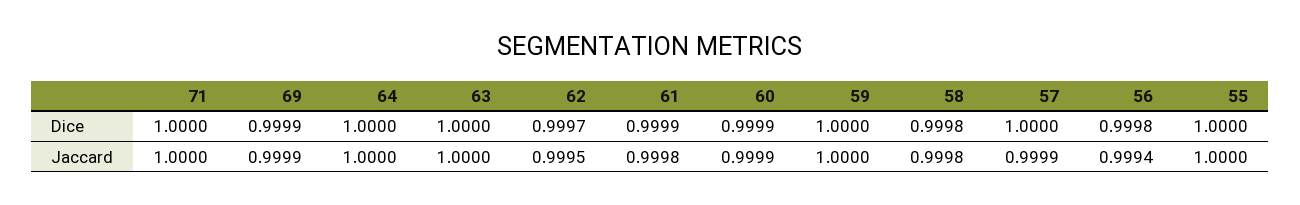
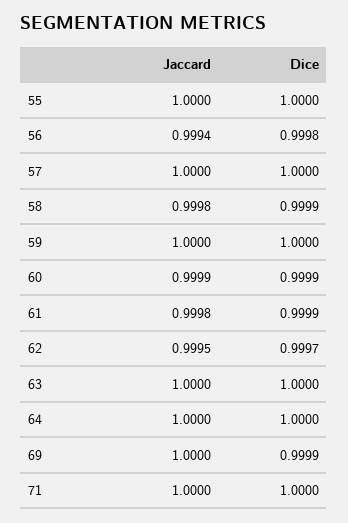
58, Dice: 0.9998 -> 0.9999
69, Jaccard: 0.9999 -> 1
57, Jaccard: 0.9999 -> 1

